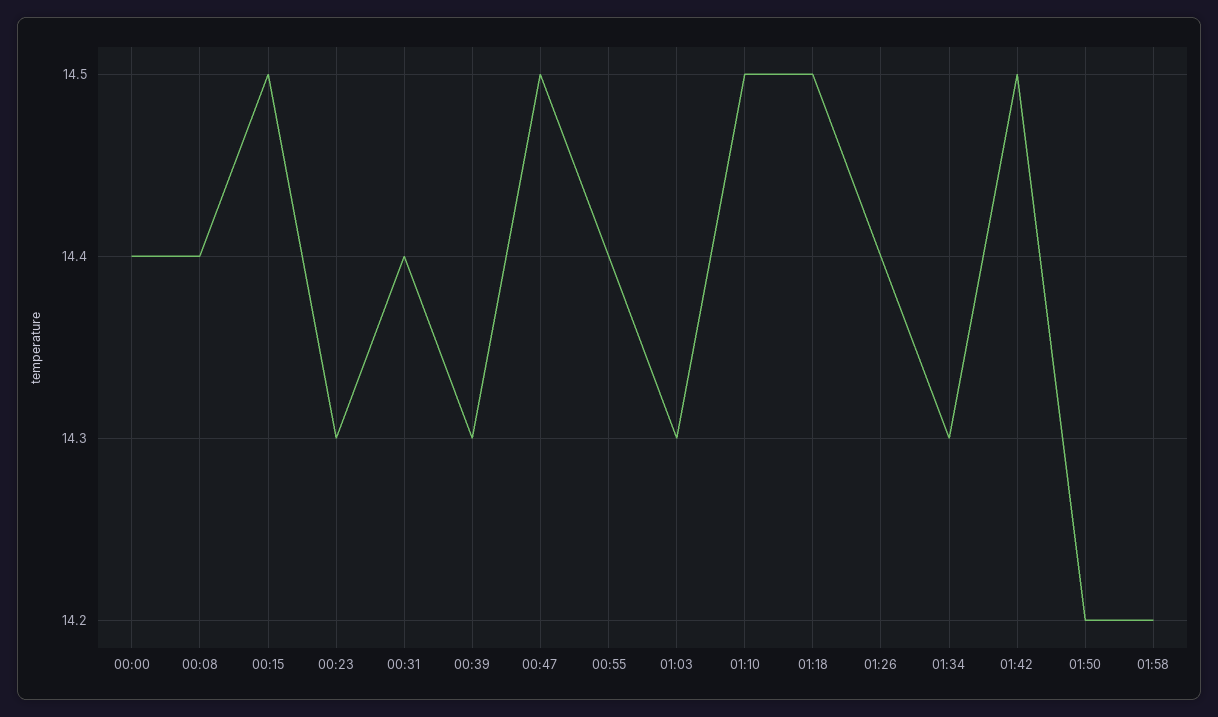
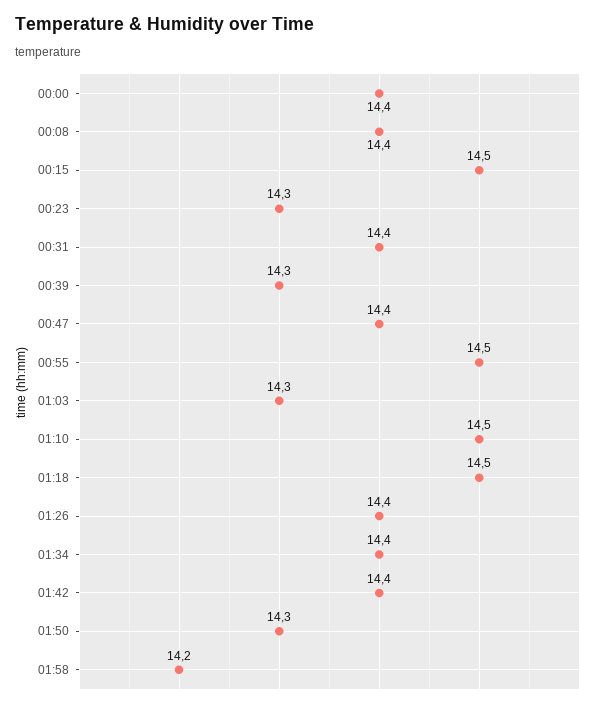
00:47: 14.5 -> 14.4
00:55: 14.4 -> 14.5
01:34: 14.3 -> 14.4
01:42: 14.5 -> 14.4
01:50: 14.2 -> 14.3

